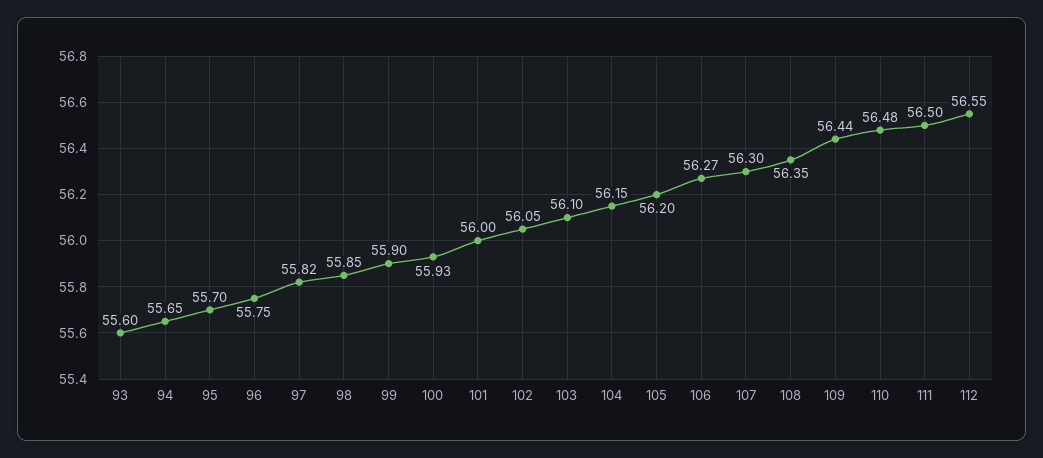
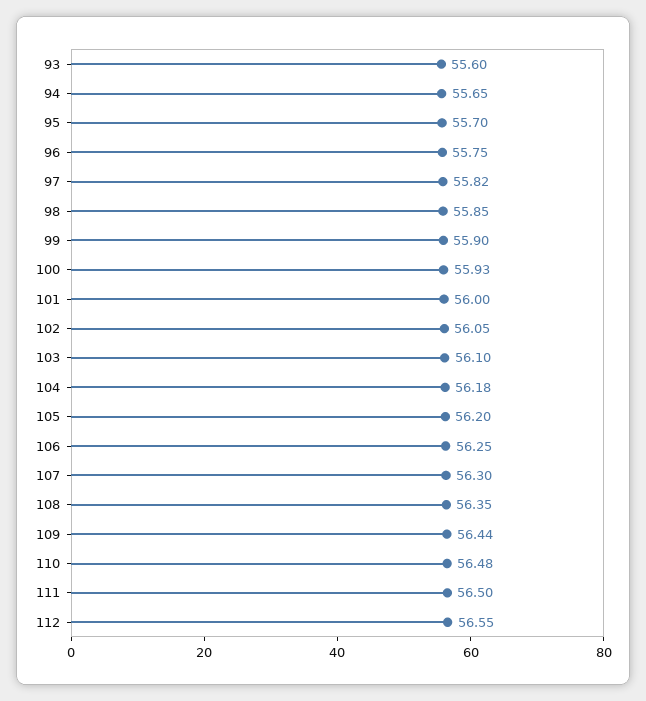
104: 56.15 -> 56.18
106: 56.27 -> 56.25

